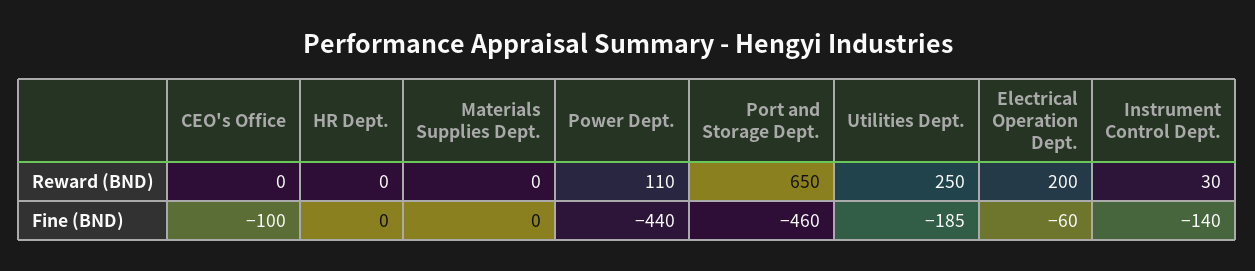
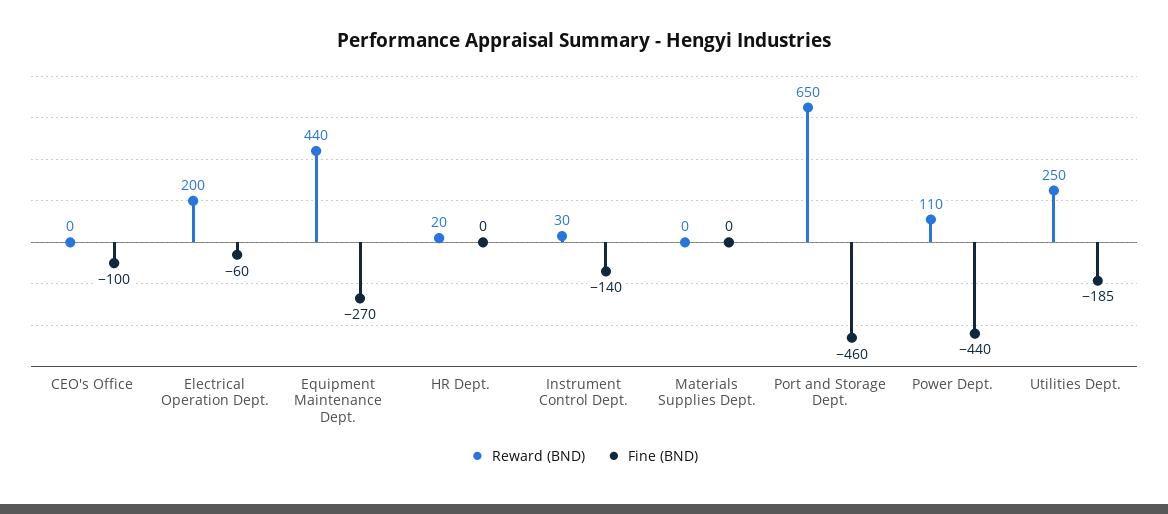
Reward (BND), HR Dept.: 0 -> 20
Reward (BND), Equipment Maintenance Dept.: none -> 440
Fine (BND), Equipment Maintenance Dept.: none -> -270

